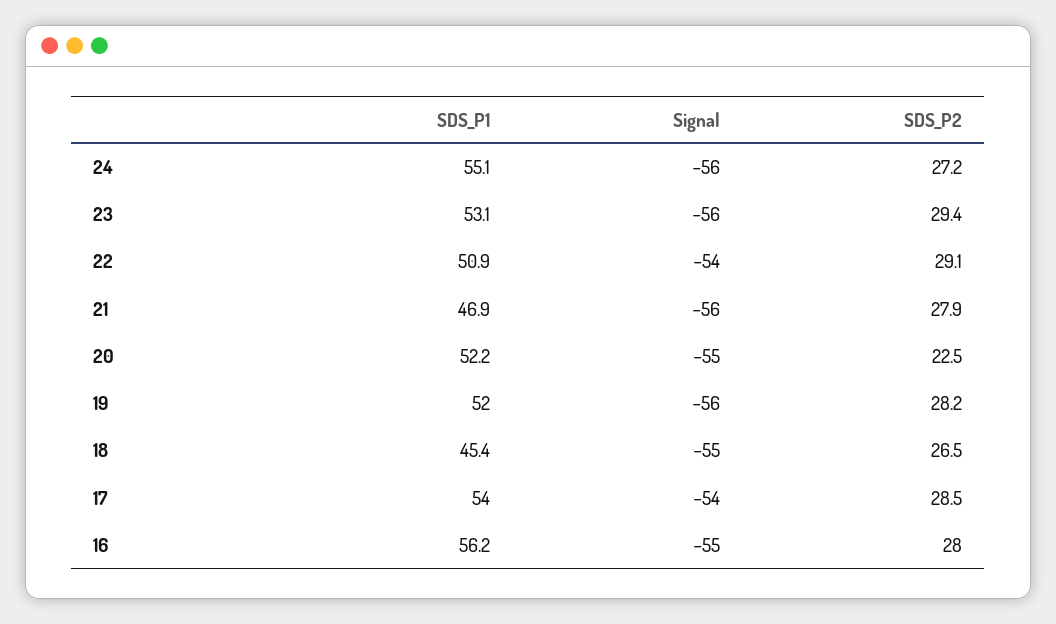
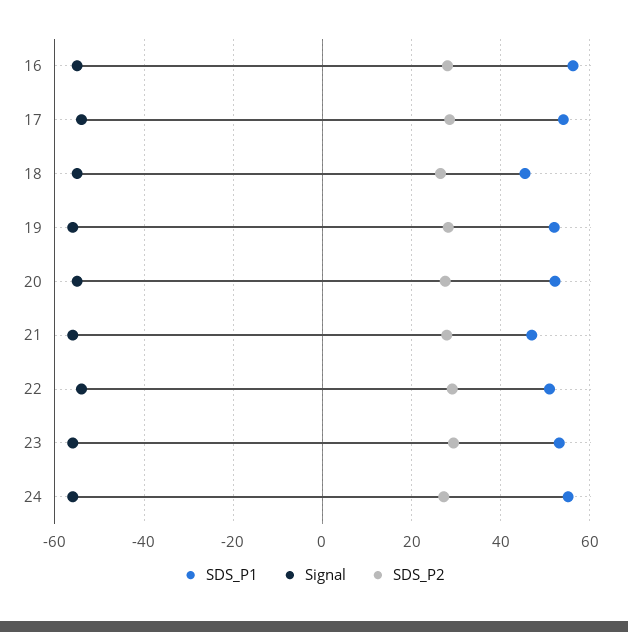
SDS_P2, 20: 22.5 -> 28

